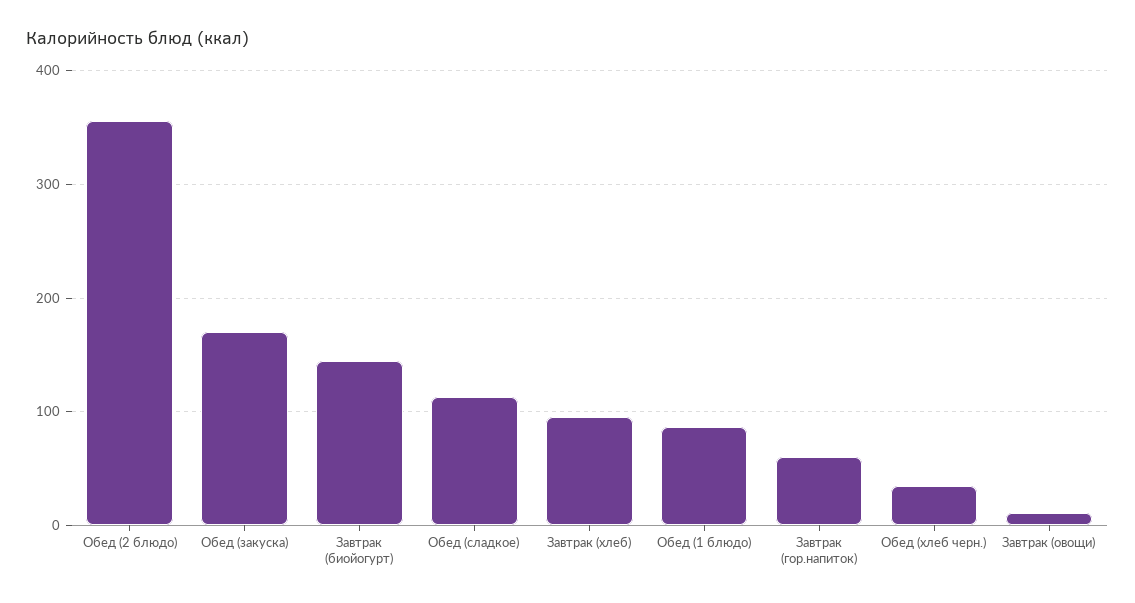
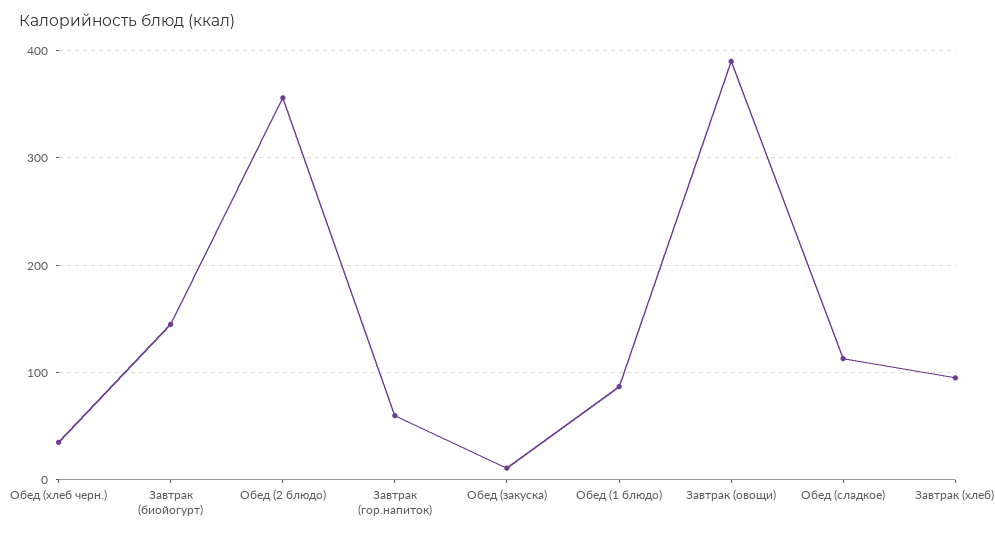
Обед (закуска): 170 -> 10
Завтрак (овощи): 10 -> 390

